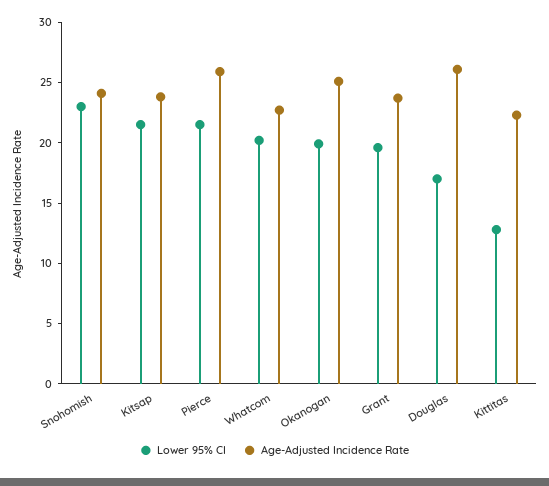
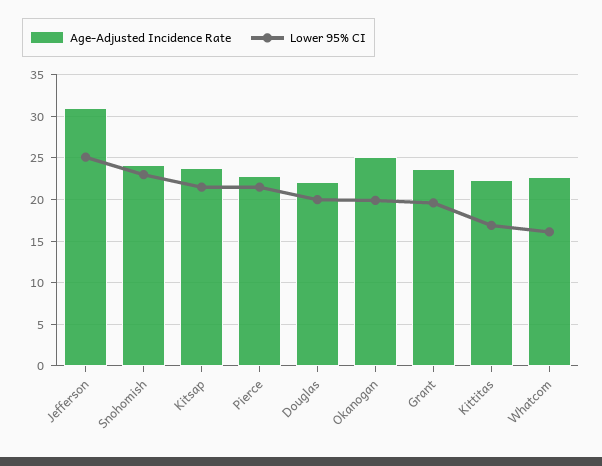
Age-Adjusted Incidence Rate, Pierce: 26 -> 23
Lower 95% CI, Whatcom: 20 -> 16
Lower 95% CI, Douglas: 17 -> 20
Age-Adjusted Incidence Rate, Douglas: 26 -> 22
Lower 95% CI, Kittitas: 13 -> 17
Age-Adjusted Incidence Rate, Jefferson: none -> 31
Lower 95% CI, Jefferson: none -> 25

